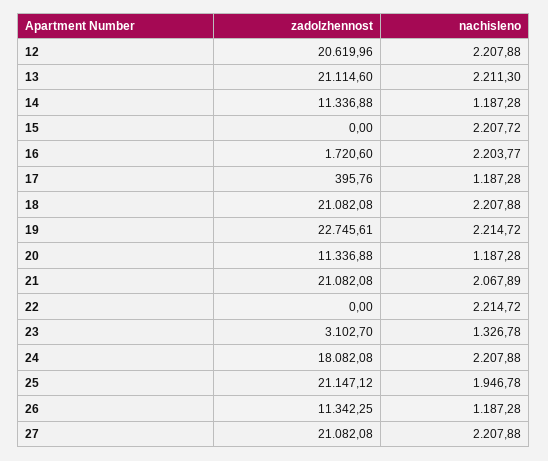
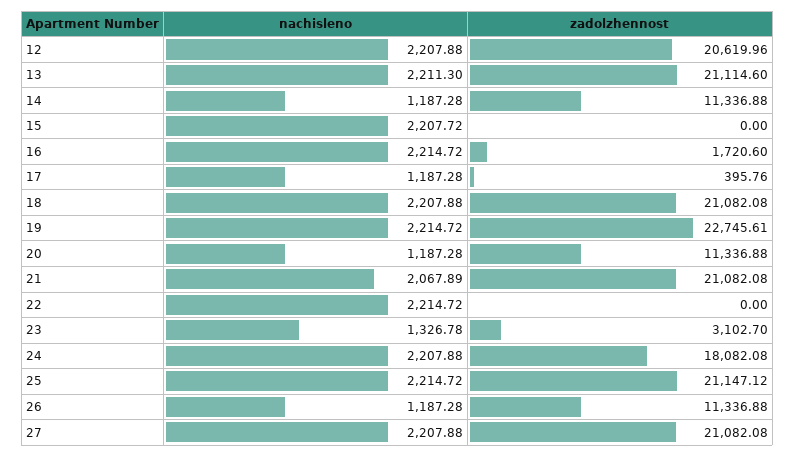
nachisleno, 16: 2203.77 -> 2214.72
nachisleno, 25: 1946.78 -> 2214.72
zadolzhennost, 26: 11342.25 -> 11336.88

